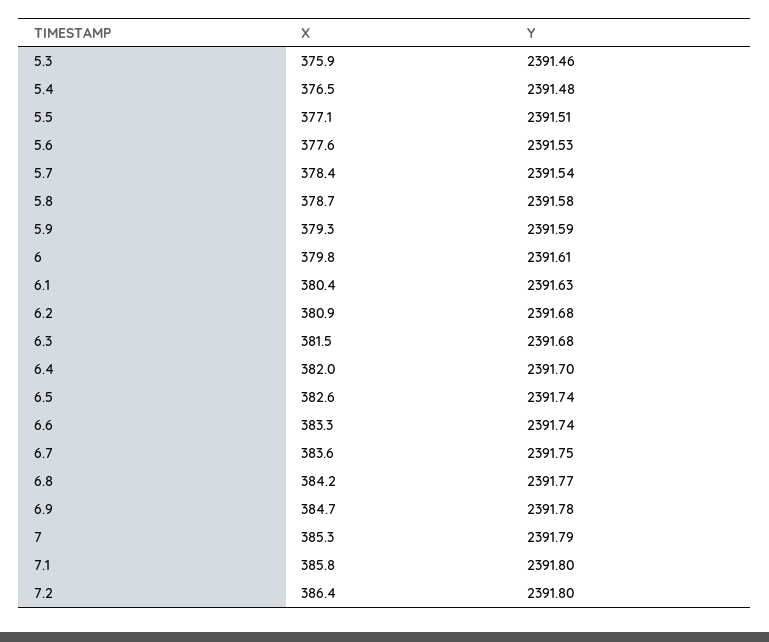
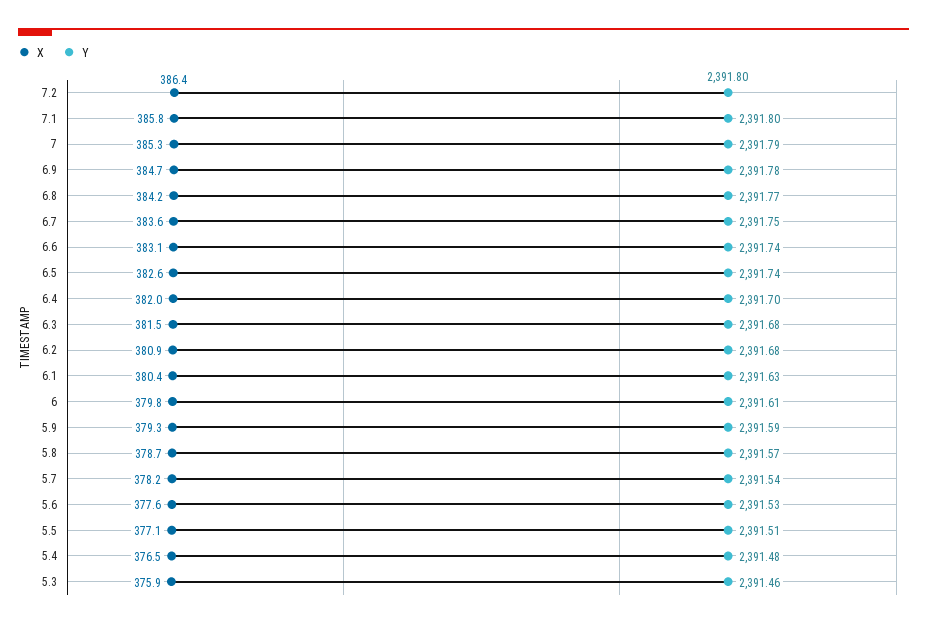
X, 5.7: 378.4 -> 378.2
Y, 5.8: 2391.58 -> 2391.57
X, 6.6: 383.3 -> 383.1

